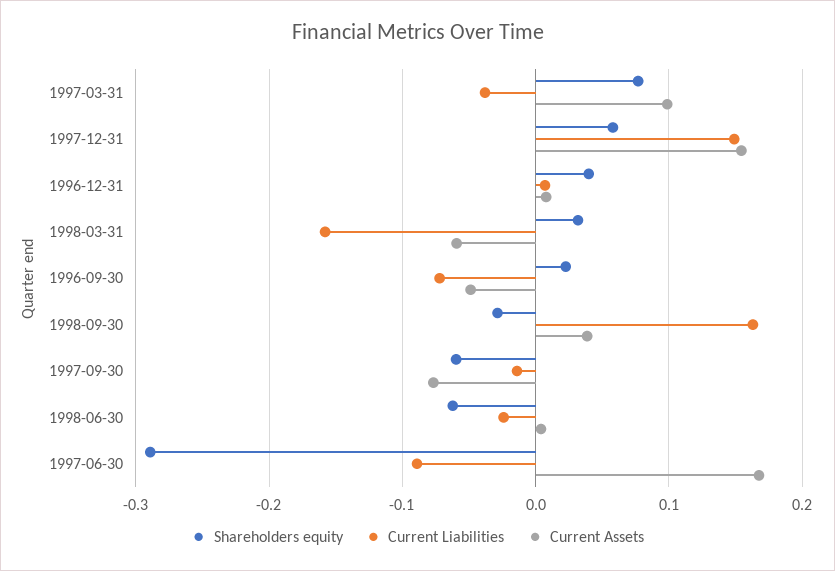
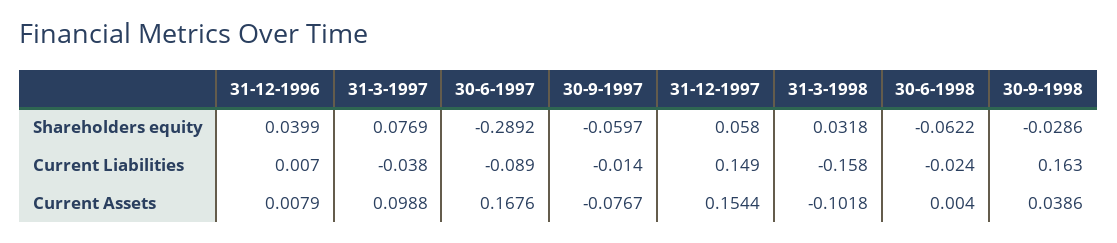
Current Assets, 1998-03-31: -0.06 -> -0.1018
Shareholders equity, 1996-09-30: 0.02 -> none
Current Liabilities, 1996-09-30: -0.07 -> none
Current Assets, 1996-09-30: -0.05 -> none

